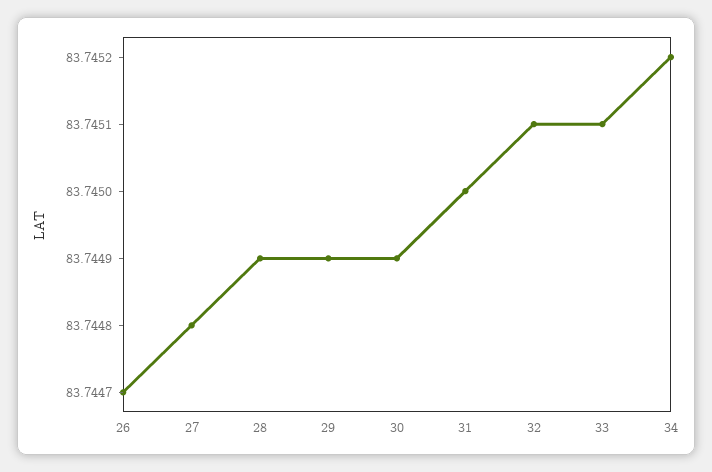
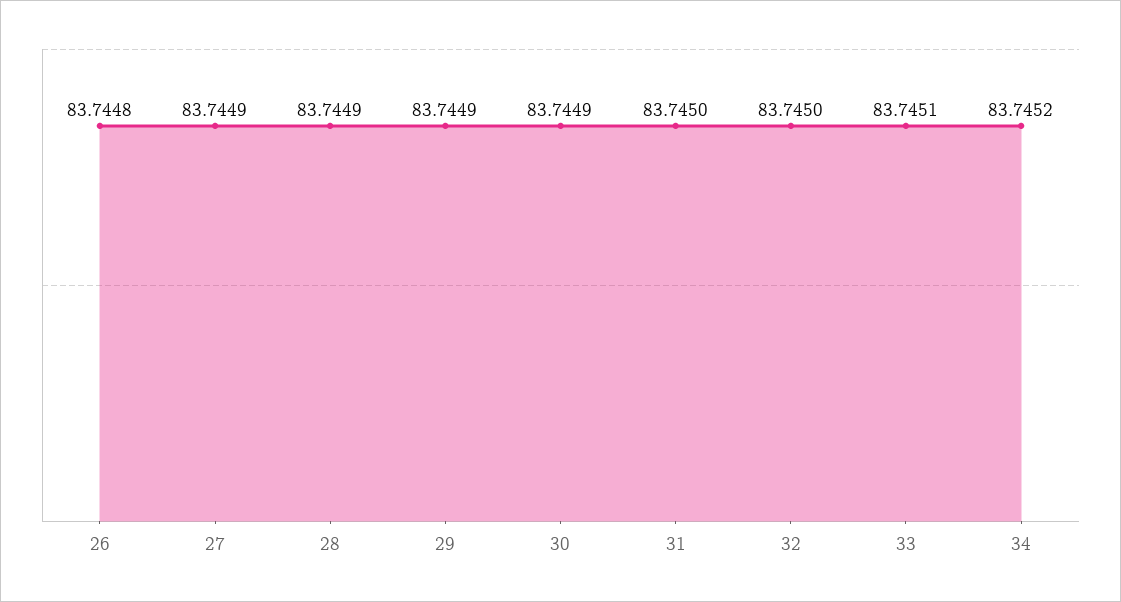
26: 83.7447 -> 83.7448
27: 83.7448 -> 83.7449
32: 83.7451 -> 83.745

